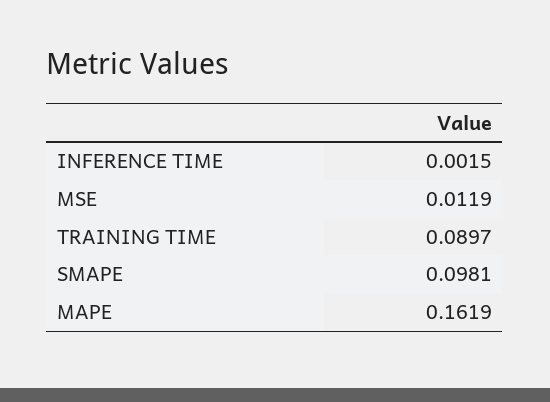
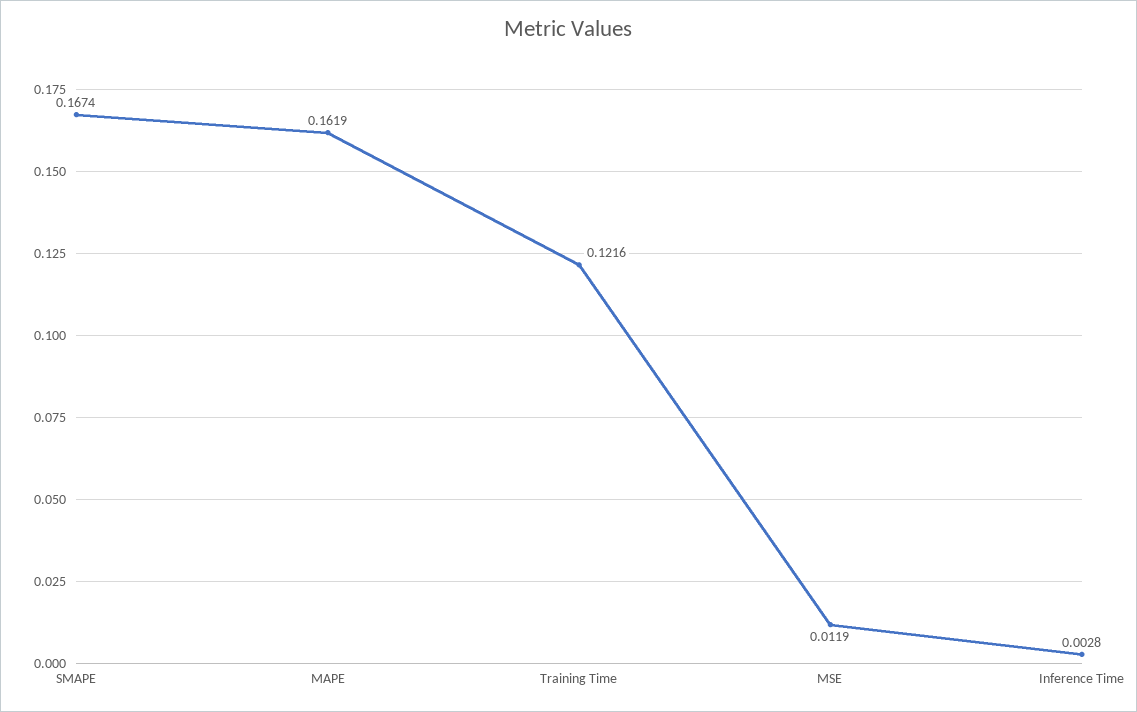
INFERENCE TIME: 0.0015 -> 0.0028
TRAINING TIME: 0.0897 -> 0.1216
SMAPE: 0.0981 -> 0.1674

